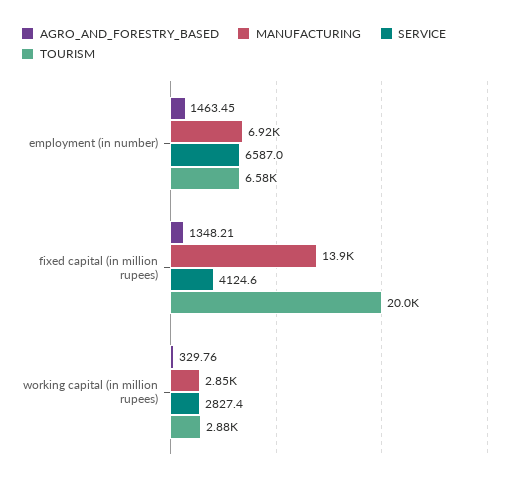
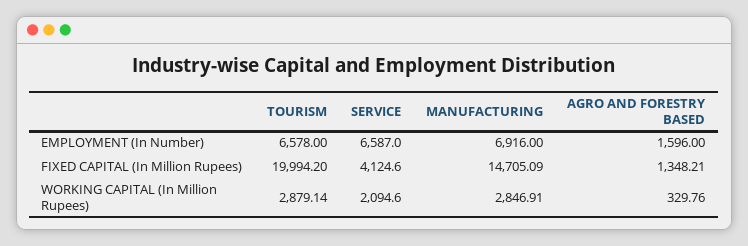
AGRO_AND_FORESTRY_BASED, employment (in number): 1463.45 -> 1596
MANUFACTURING, fixed capital (in million rupees): 13900 -> 14705.09
SERVICE, working capital (in million rupees): 2827.4 -> 2094.6

